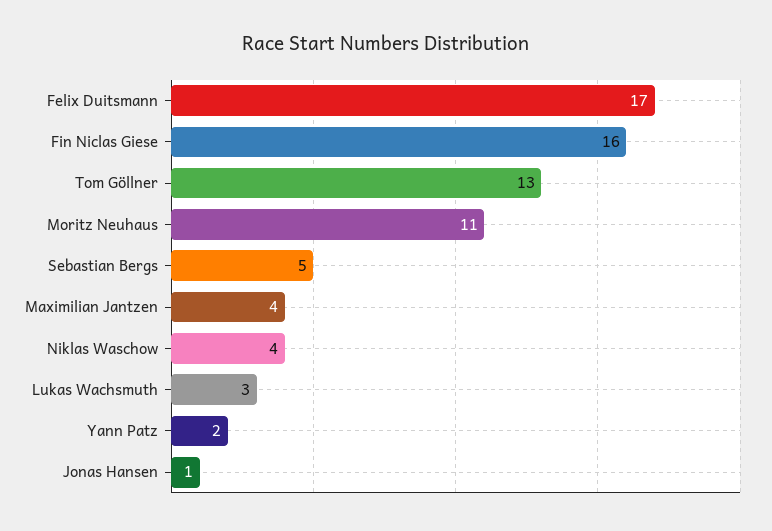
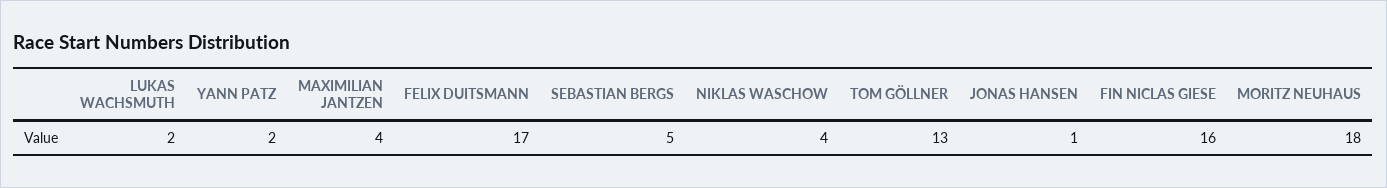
Moritz Neuhaus: 11 -> 18
Lukas Wachsmuth: 3 -> 2

